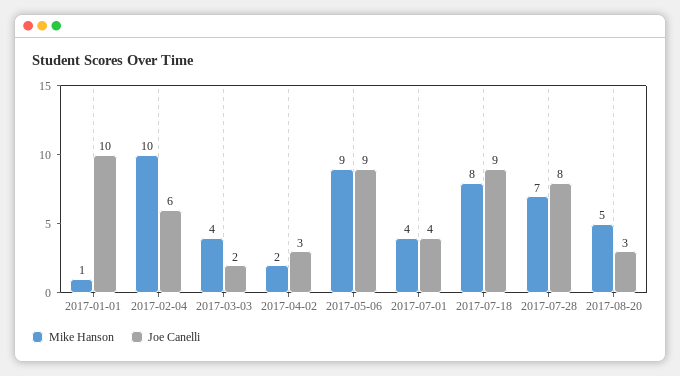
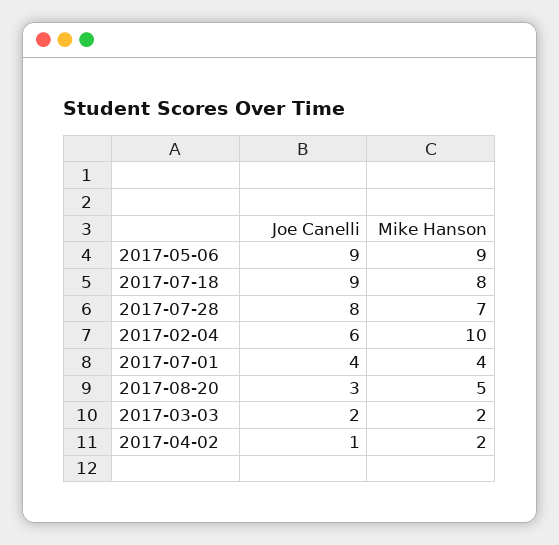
Mike Hanson, 2017-01-01: 1 -> none
Joe Canelli, 2017-01-01: 10 -> none
Mike Hanson, 2017-03-03: 4 -> 2
Joe Canelli, 2017-04-02: 3 -> 1

